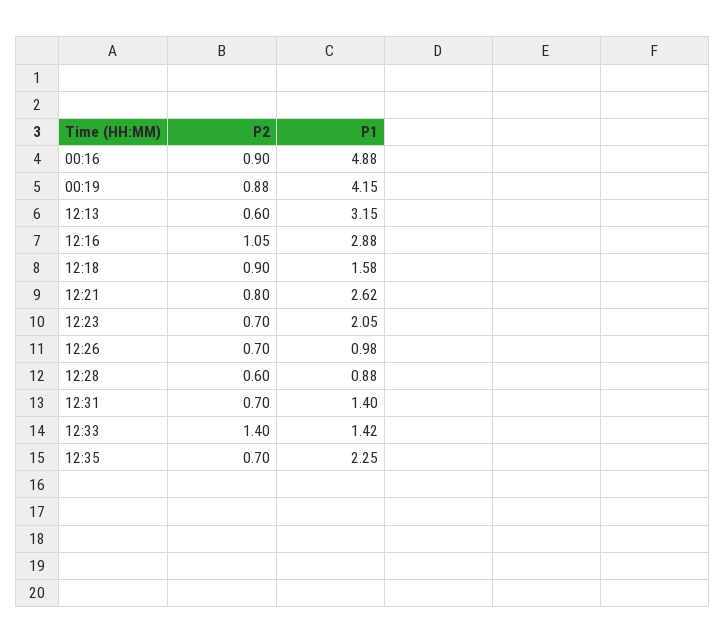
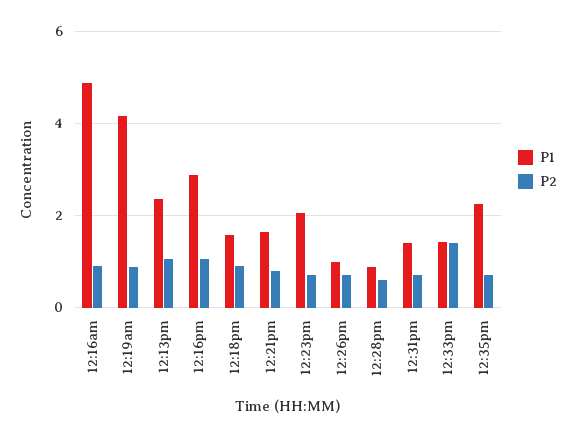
P2, 12:13: 0.6 -> 1
P1, 12:13: 3.15 -> 2.4
P1, 12:21: 2.62 -> 1.6

